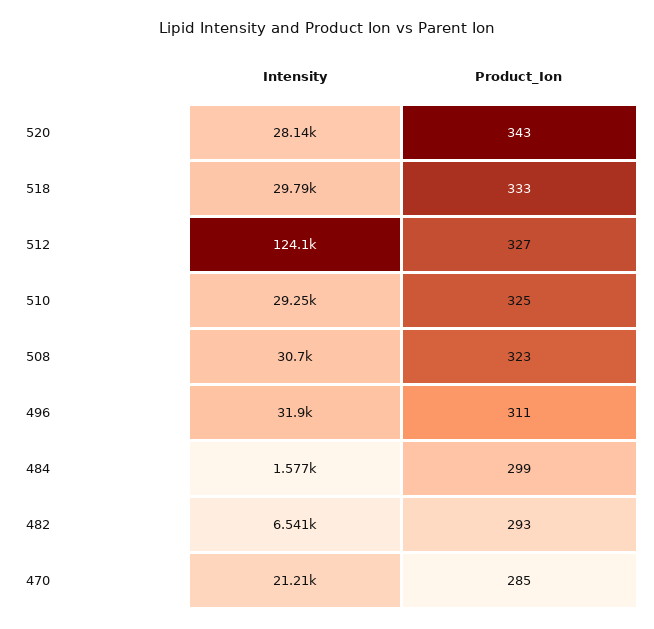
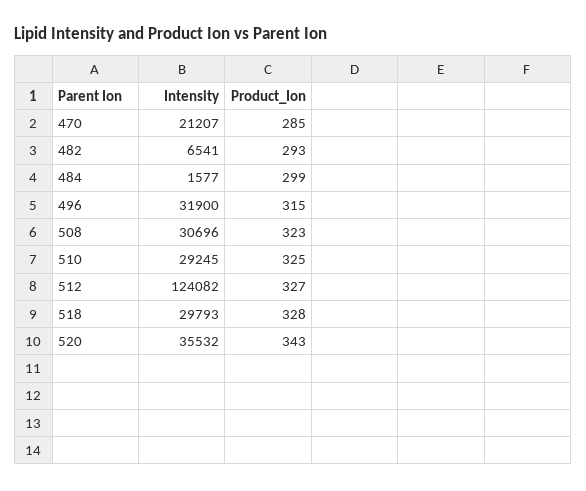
Intensity, 520: 28140 -> 35532
Product_Ion, 518: 333 -> 328
Product_Ion, 496: 311 -> 315

